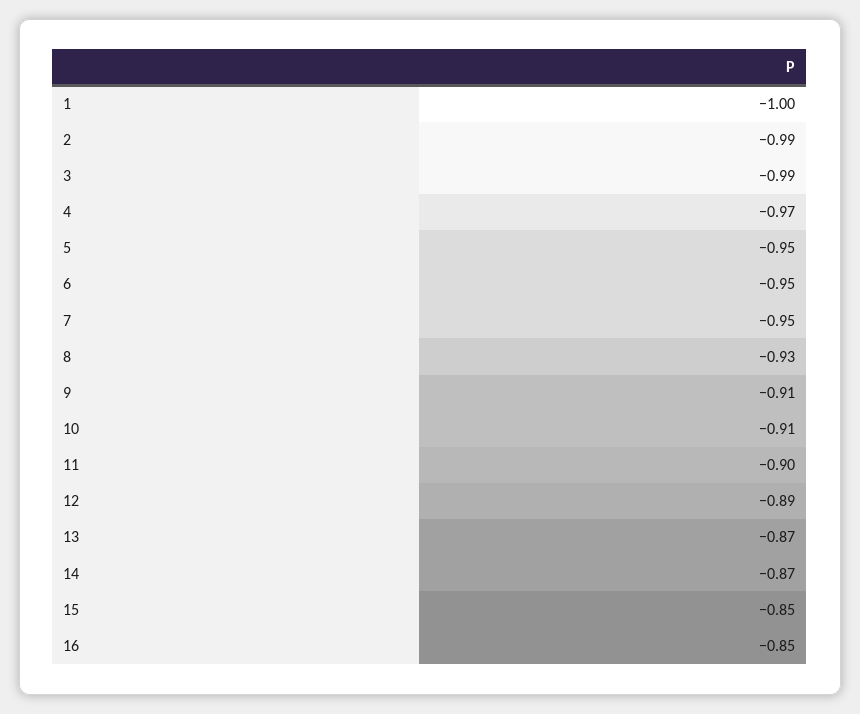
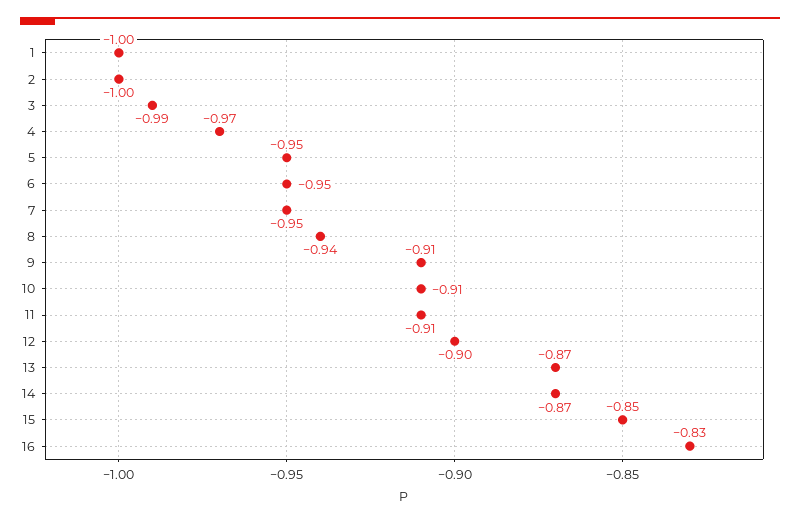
2: -0.99 -> -1
8: -0.93 -> -0.94
11: -0.9 -> -0.91
12: -0.89 -> -0.9
16: -0.85 -> -0.83

